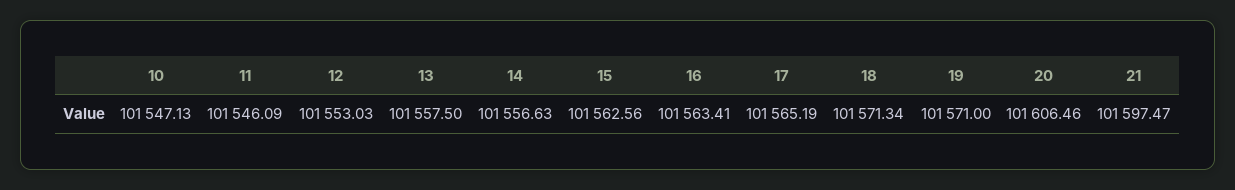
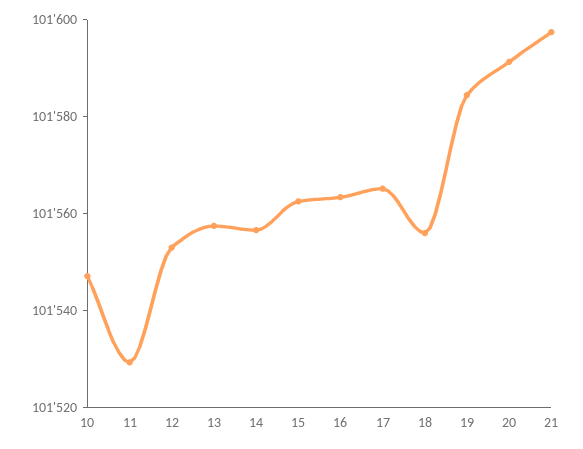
11: 101546.09 -> 101530
18: 101571.34 -> 101555
19: 101571 -> 101585
20: 101606.46 -> 101590

